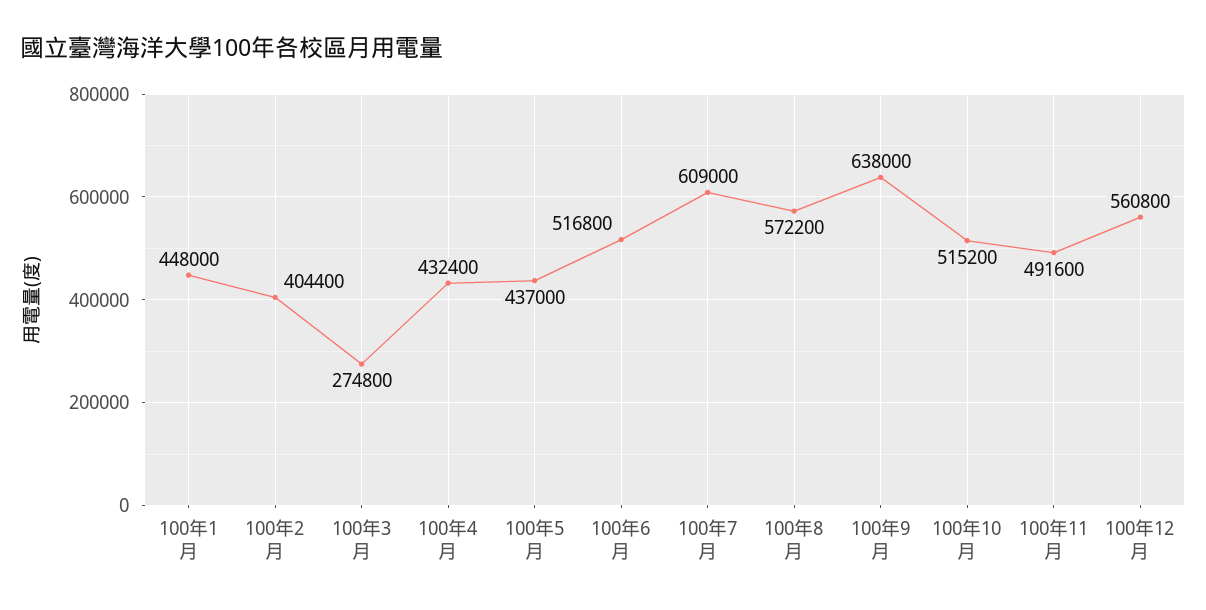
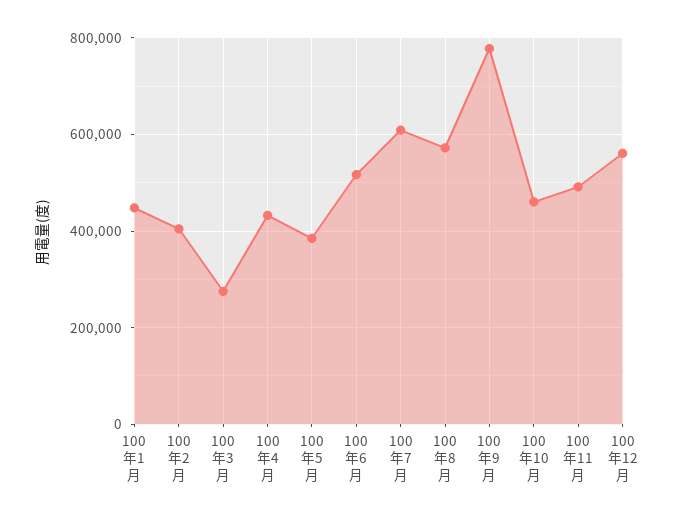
100年5月: 437000 -> 380000
100年9月: 638000 -> 780000
100年10月: 515200 -> 460000

